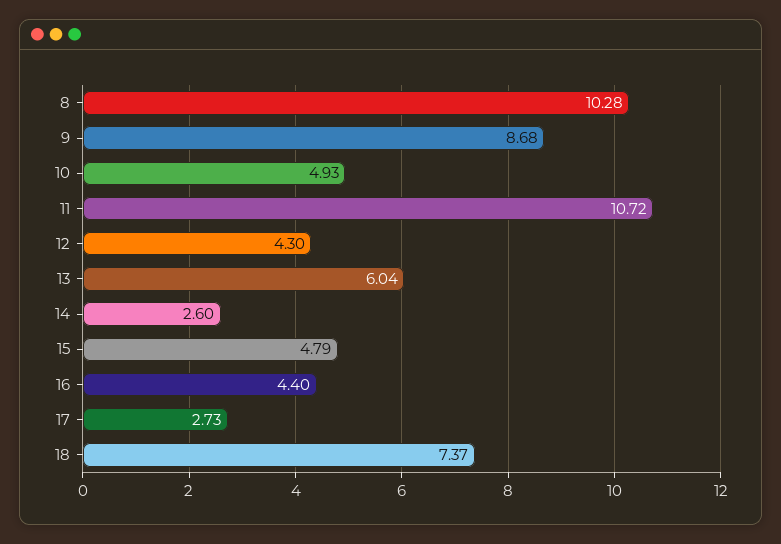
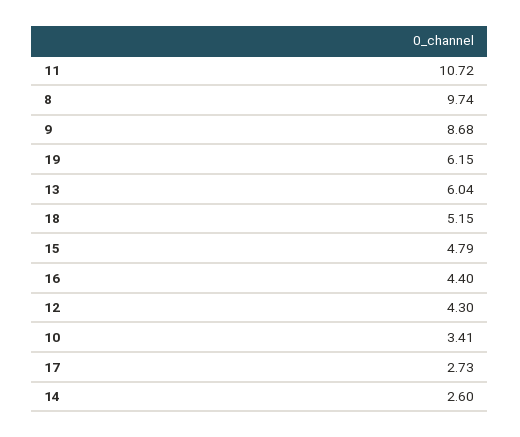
8: 10.28 -> 9.74
10: 4.93 -> 3.41
18: 7.37 -> 5.15
19: none -> 6.15

